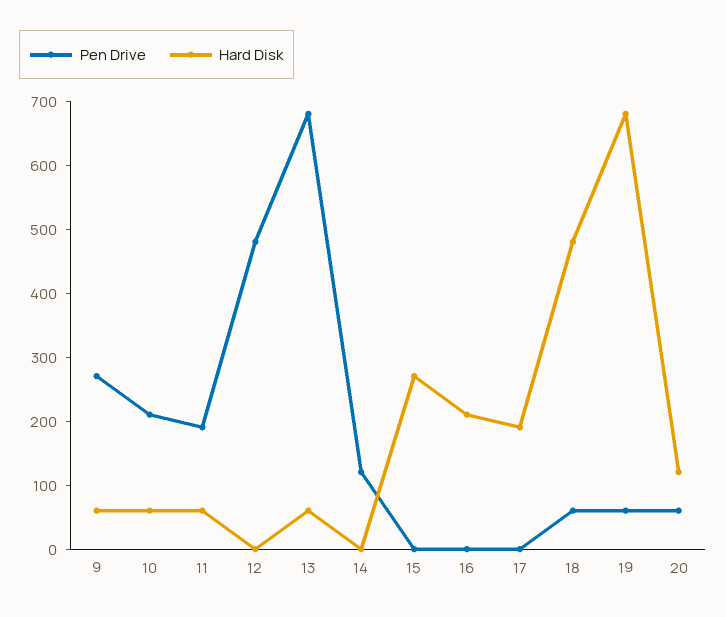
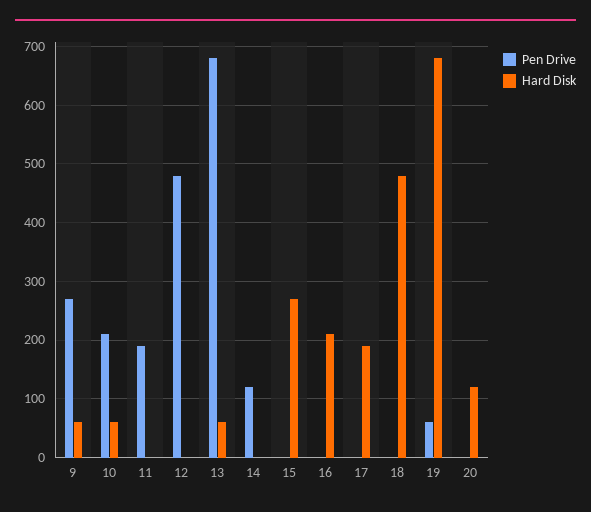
Hard Disk, 11: 60 -> 0
Pen Drive, 18: 60 -> 0
Pen Drive, 20: 60 -> 0

